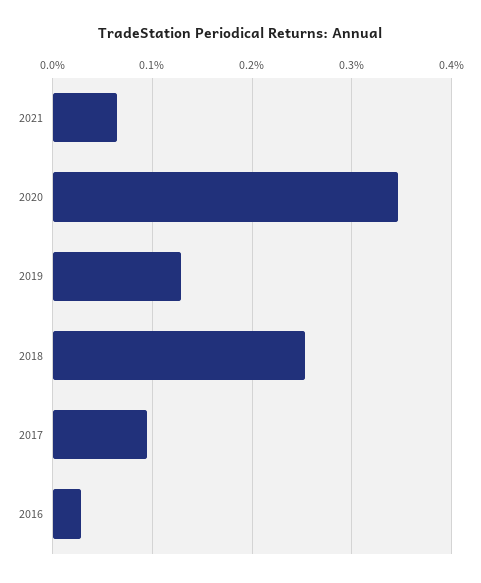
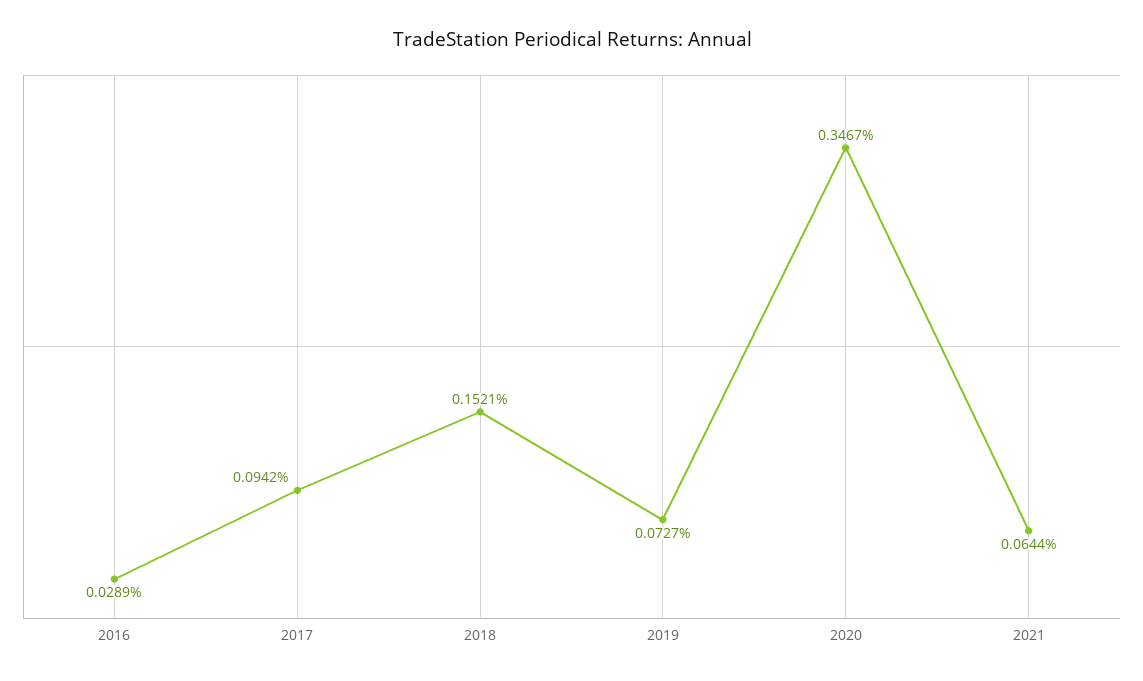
2019: 0.13 -> 0.0727
2018: 0.25 -> 0.1521

